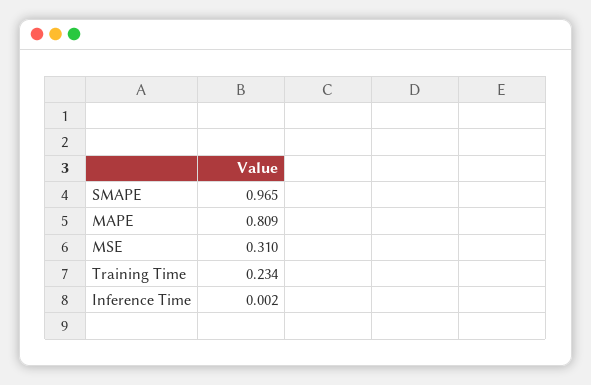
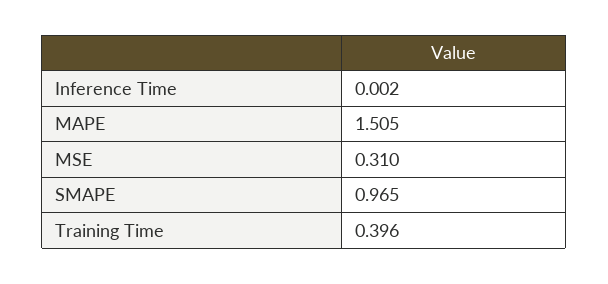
MAPE: 0.809 -> 1.505
Training Time: 0.234 -> 0.396

